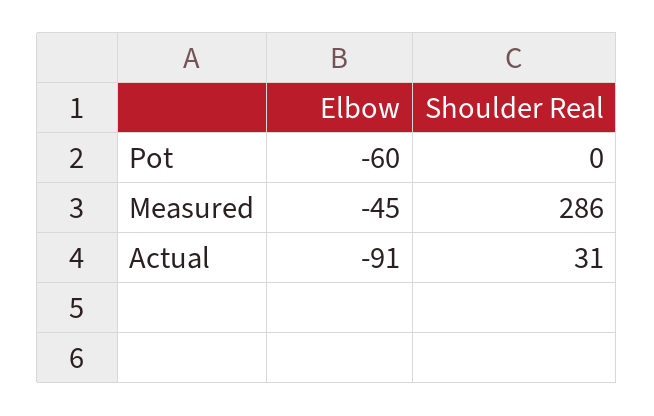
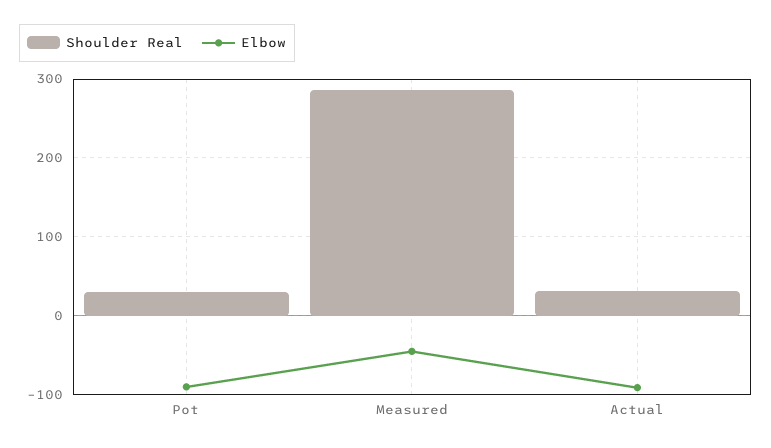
Elbow, Pot: -60 -> -90
Shoulder Real, Pot: 0 -> 30

